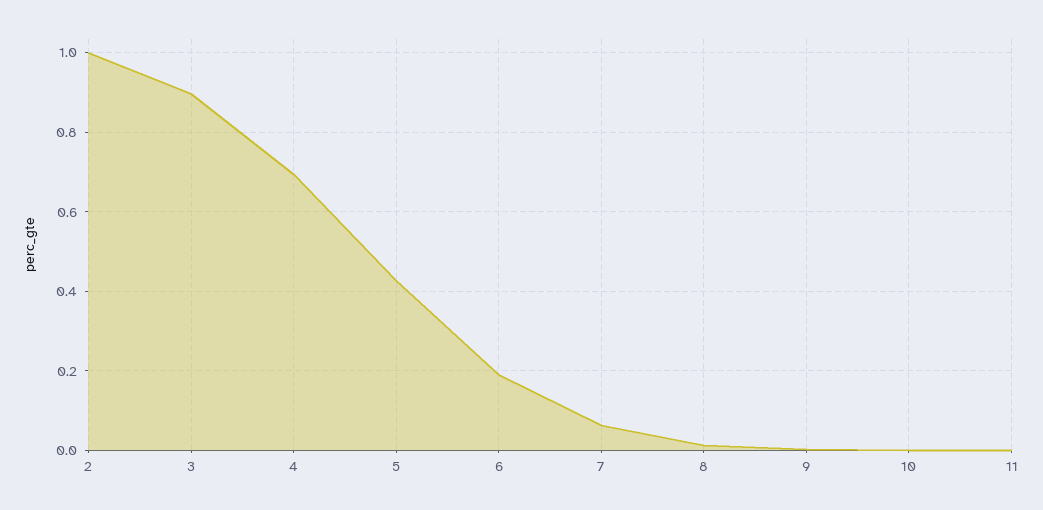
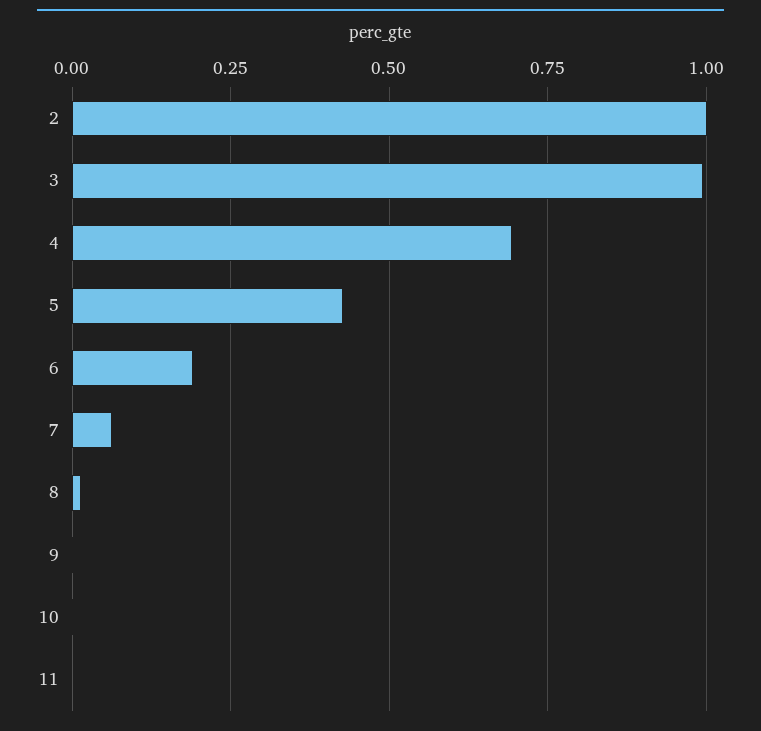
3: 0.9 -> 1

